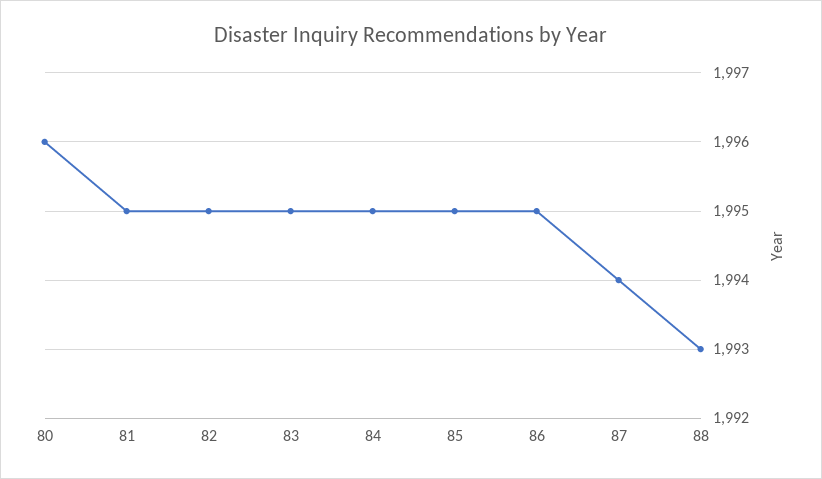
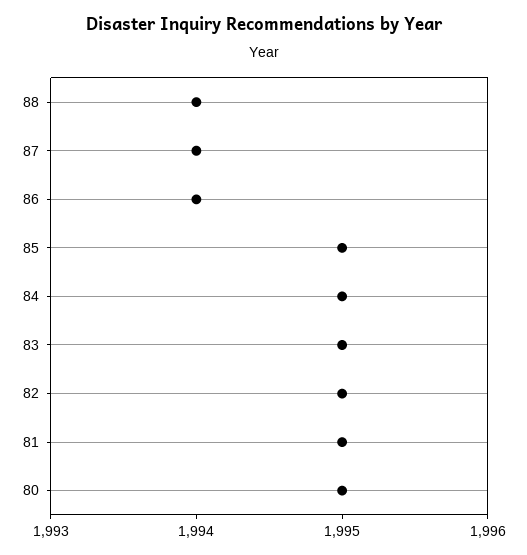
80: 1996 -> 1995
86: 1995 -> 1994
88: 1993 -> 1994

